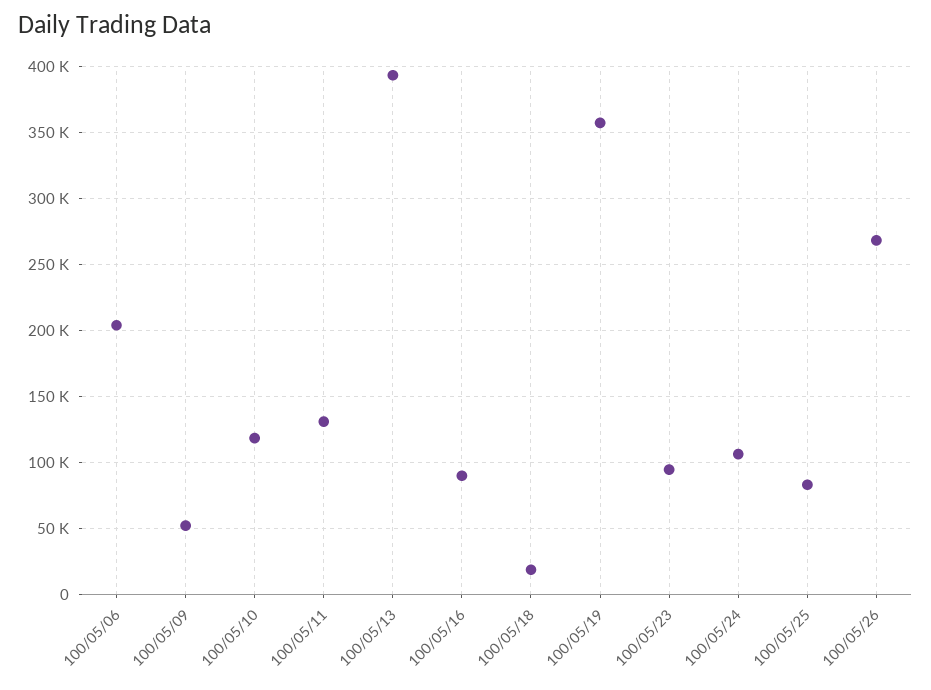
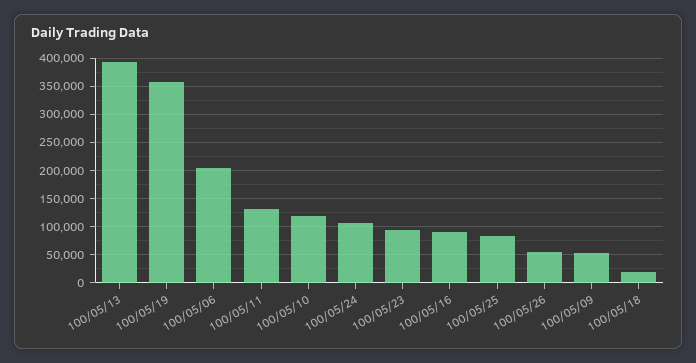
100/05/26: 270000 -> 50000

